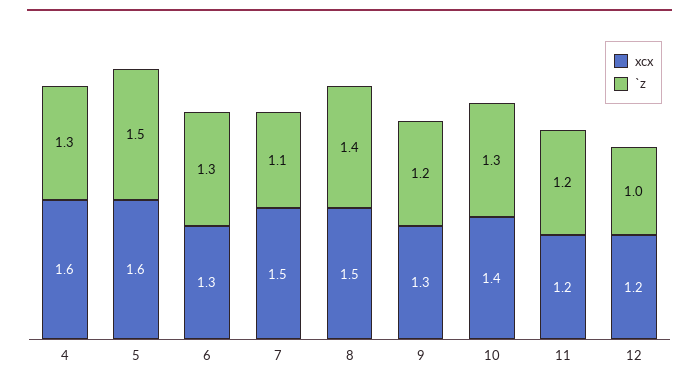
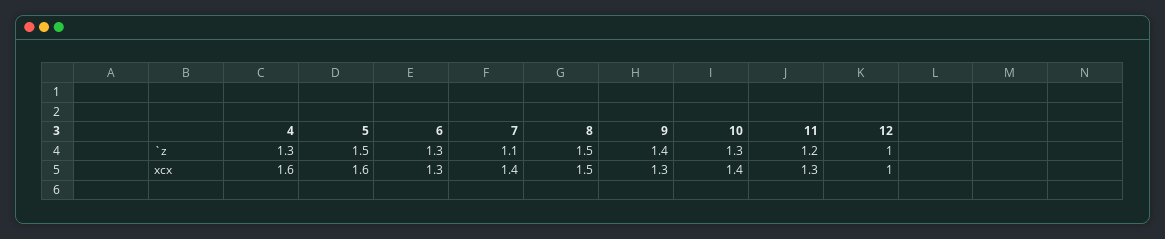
xcx, 7: 1.5 -> 1.4
`z, 8: 1.4 -> 1.5
`z, 9: 1.2 -> 1.4
xcx, 11: 1.2 -> 1.3
xcx, 12: 1.2 -> 1

